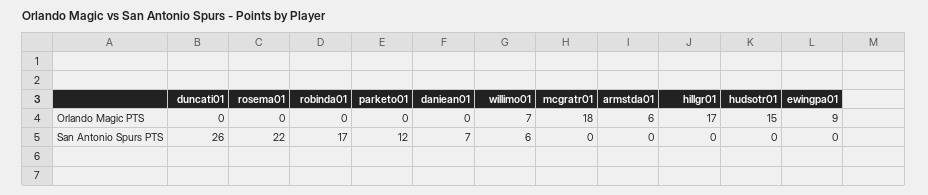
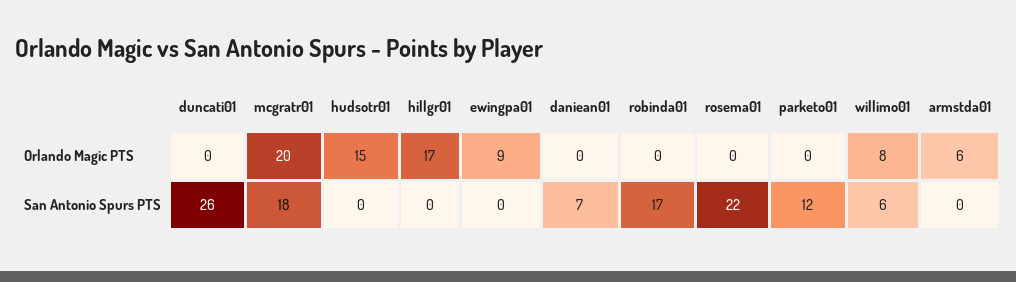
willimo01, Orlando Magic PTS: 7 -> 8
mcgratr01, Orlando Magic PTS: 18 -> 20
mcgratr01, San Antonio Spurs PTS: 0 -> 18

